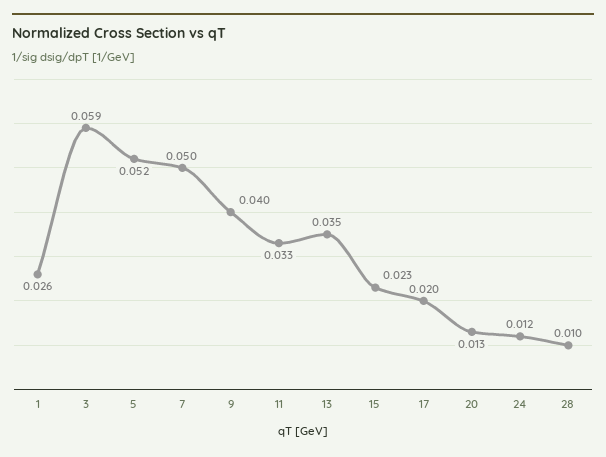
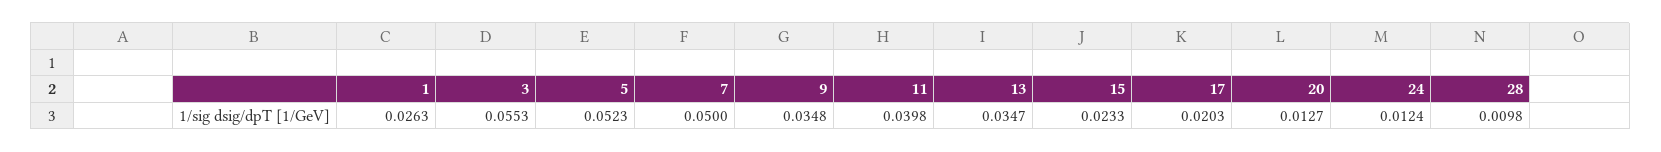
3: 0.059 -> 0.0553
9: 0.04 -> 0.0348
11: 0.033 -> 0.0398

